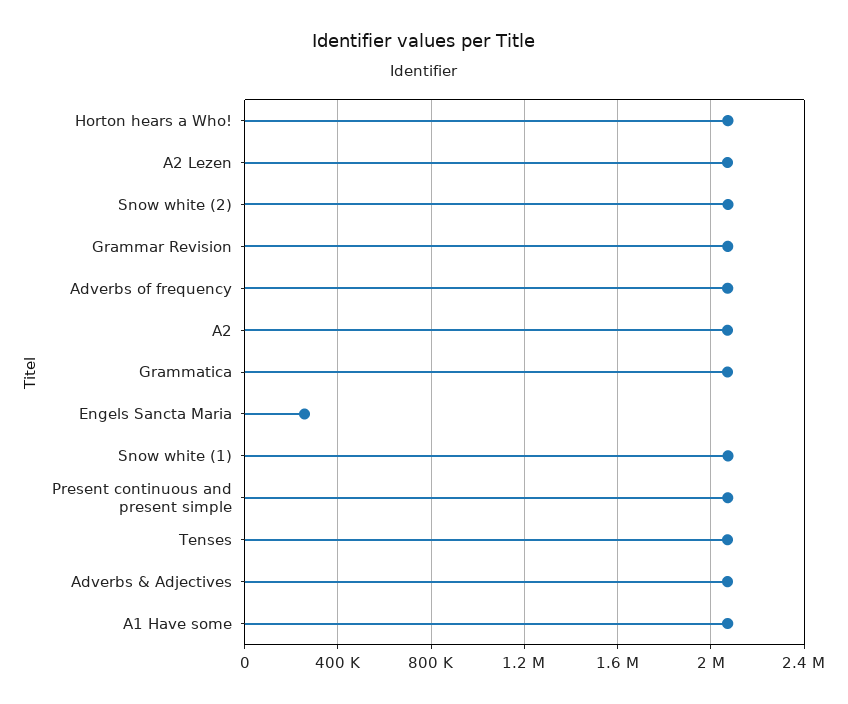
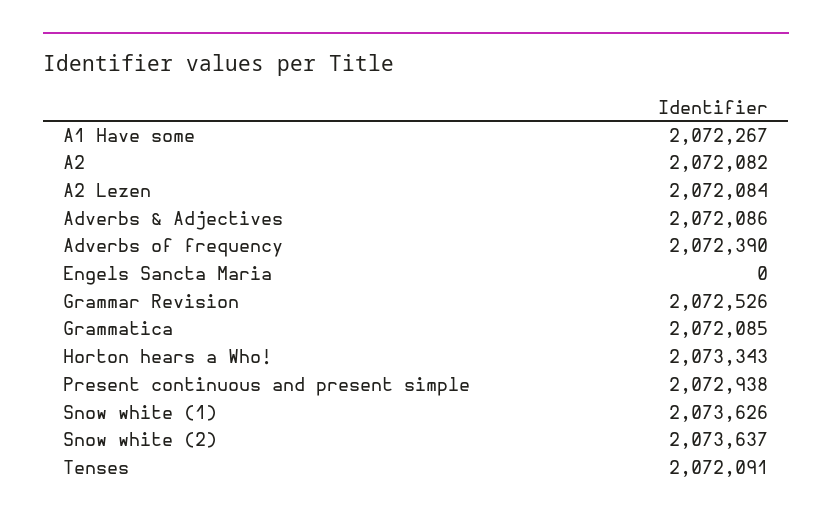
Engels Sancta Maria: 250000 -> 0

